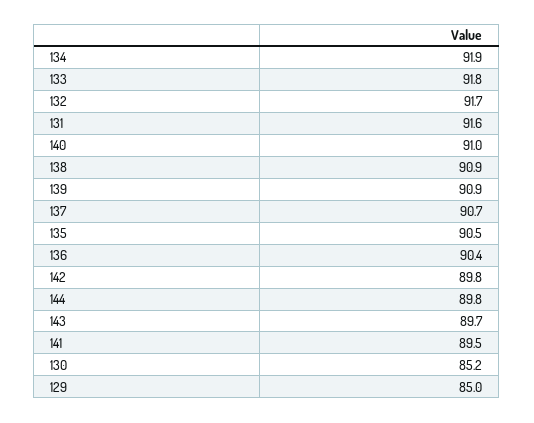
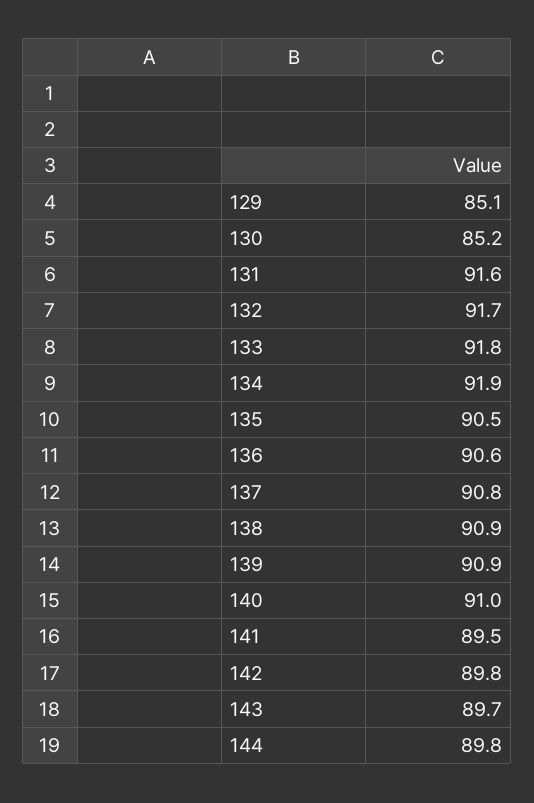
137: 90.7 -> 90.8
136: 90.4 -> 90.6
129: 85 -> 85.1

